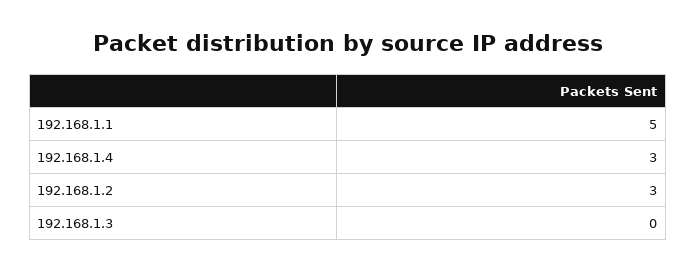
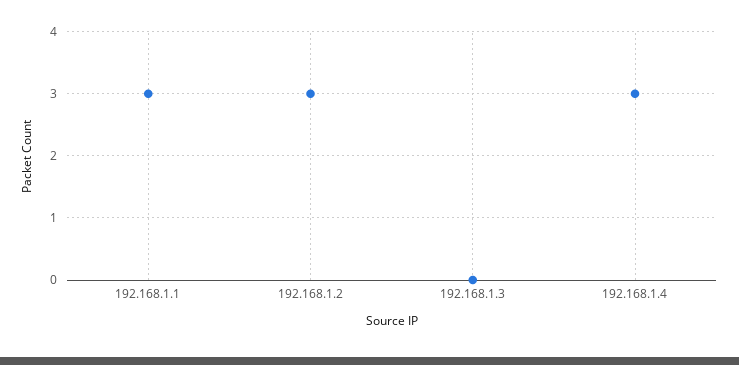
192.168.1.1: 5 -> 3

